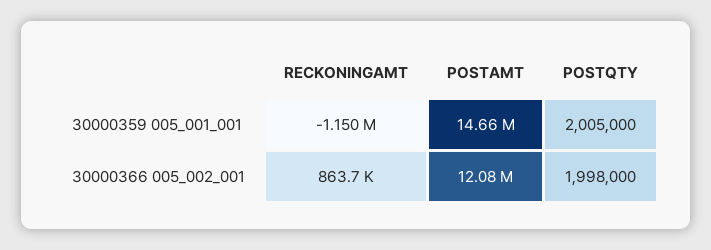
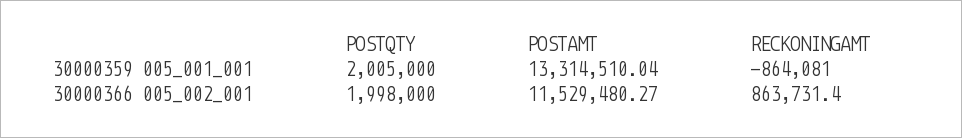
RECKONINGAMT, 30000359 005_001_001: -1150000 -> -864081
POSTAMT, 30000359 005_001_001: 14660000 -> 13314510.04
POSTAMT, 30000366 005_002_001: 12080000 -> 11529480.27

